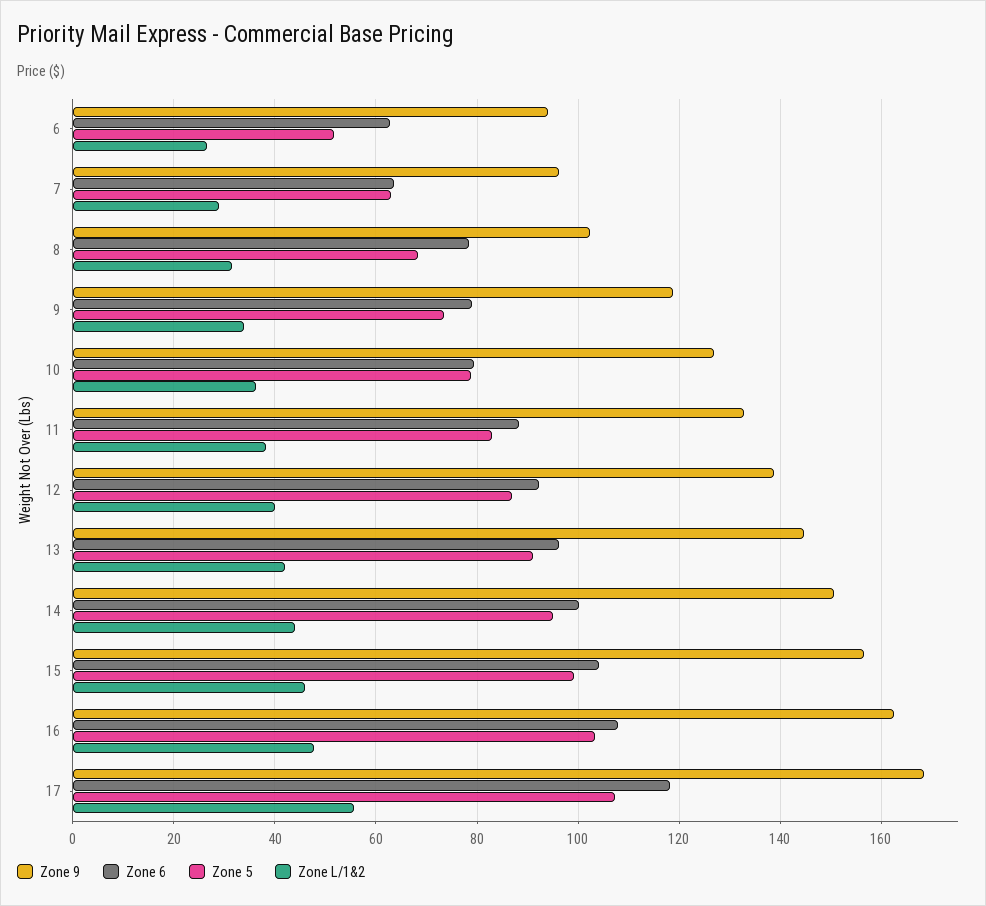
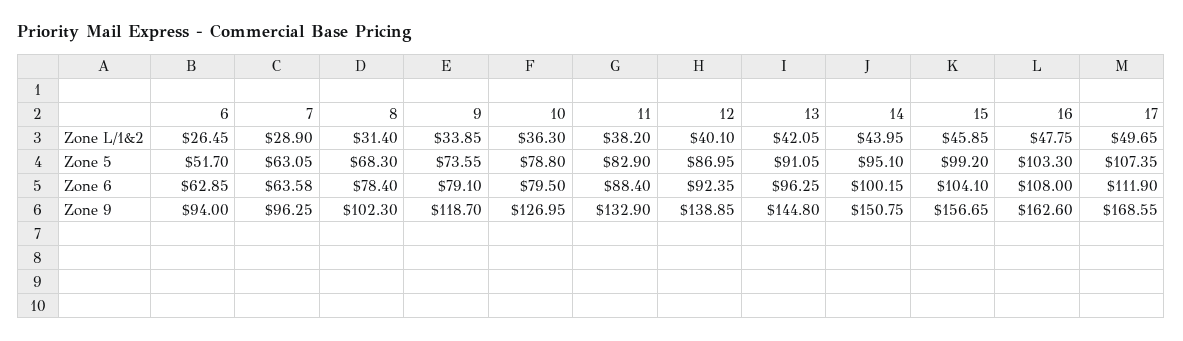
Zone 6, 17: 118 -> 111.9
Zone L/1&2, 17: 56 -> 49.65

